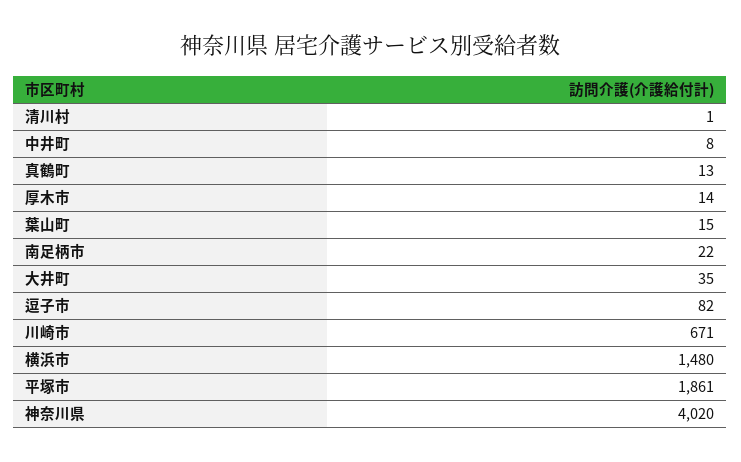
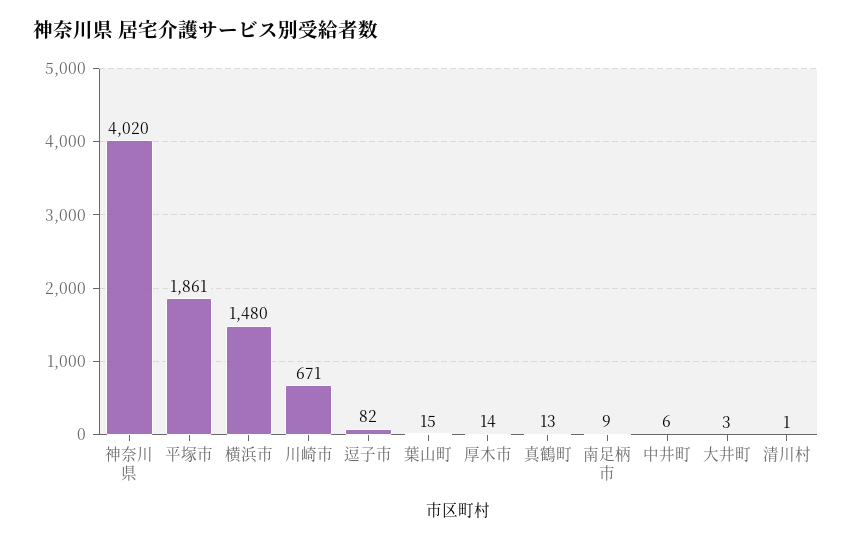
中井町: 8 -> 6
南足柄市: 22 -> 9
大井町: 35 -> 3

